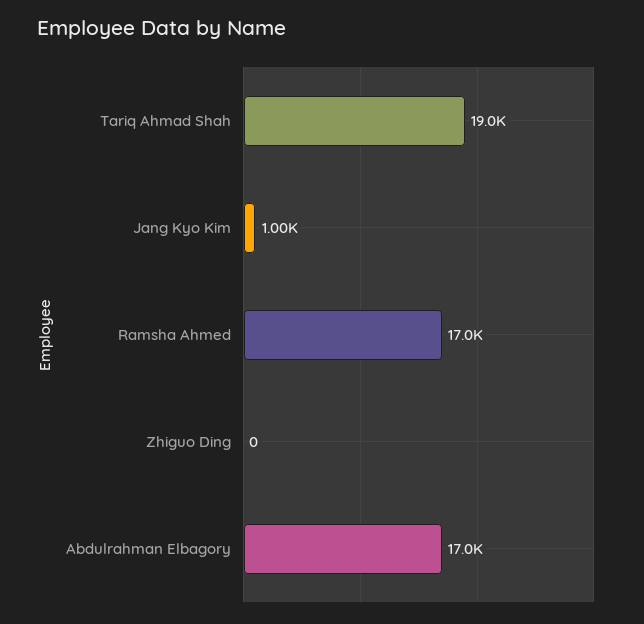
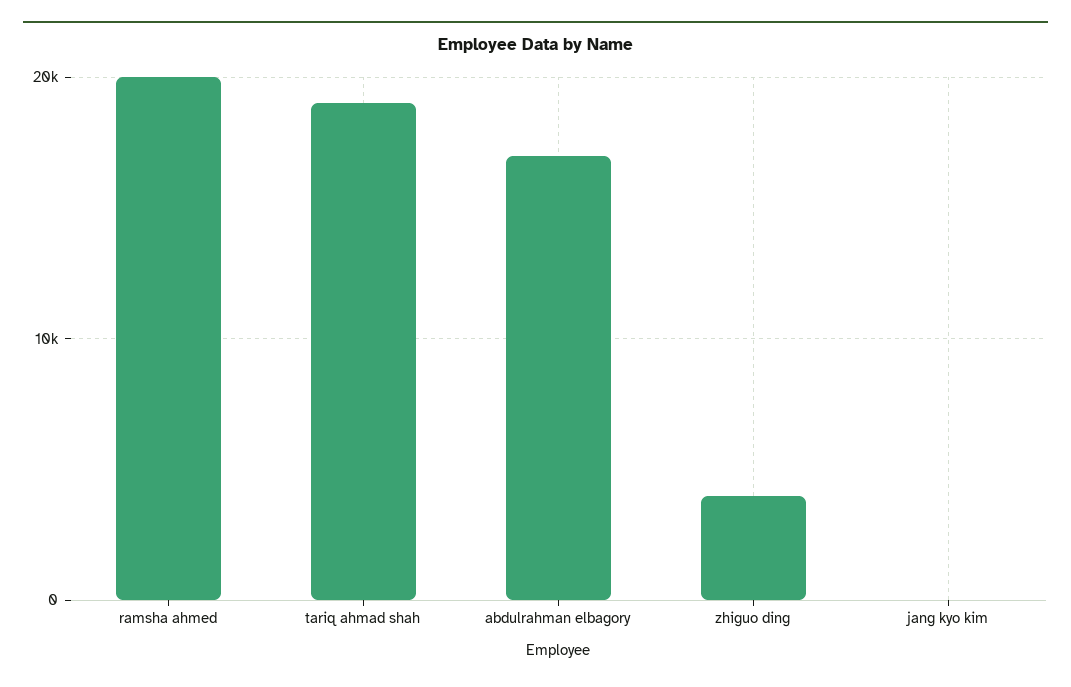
Jang Kyo Kim: 1000 -> 0
Ramsha Ahmed: 17000 -> 20000
Zhiguo Ding: 0 -> 4000

